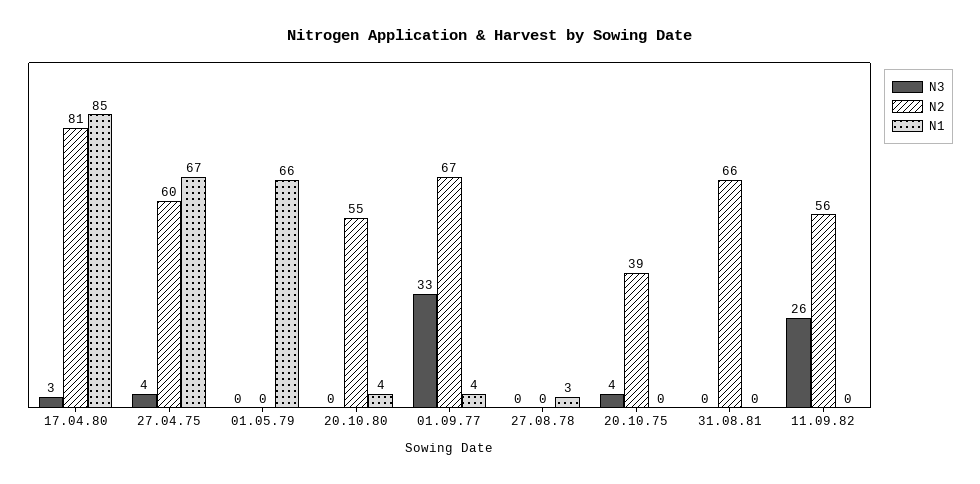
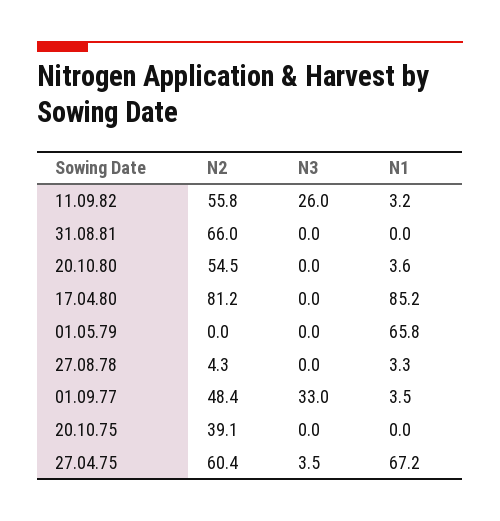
N3, 17.04.80: 3 -> 0
N2, 01.09.77: 67 -> 48.4
N2, 27.08.78: 0 -> 4.3
N3, 20.10.75: 4 -> 0
N1, 11.09.82: 0 -> 3.2

